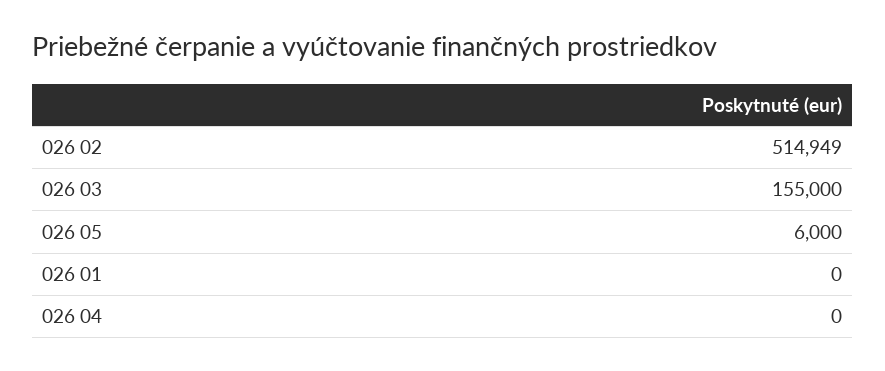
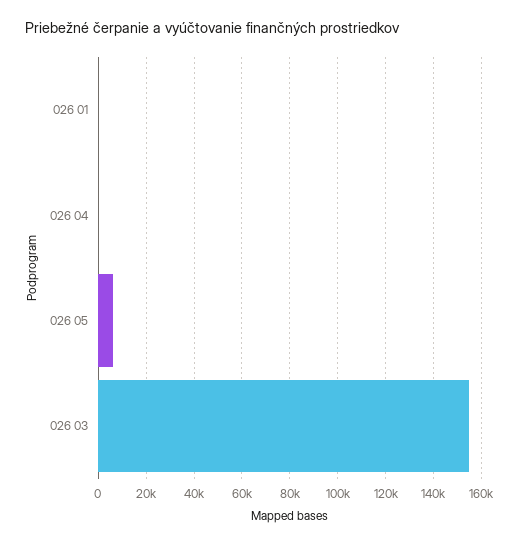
026 02: 514949 -> none

